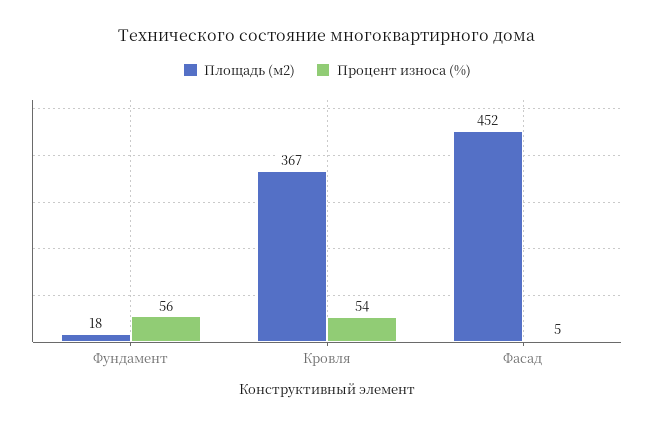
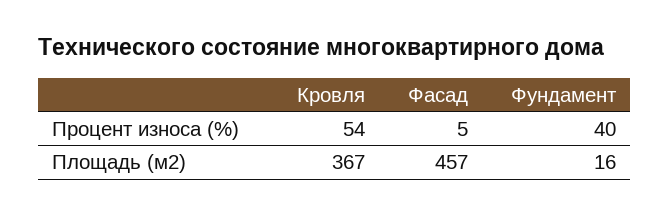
Площадь (м2), Фундамент: 18 -> 16
Процент износа (%), Фундамент: 56 -> 40
Площадь (м2), Фасад: 452 -> 457

